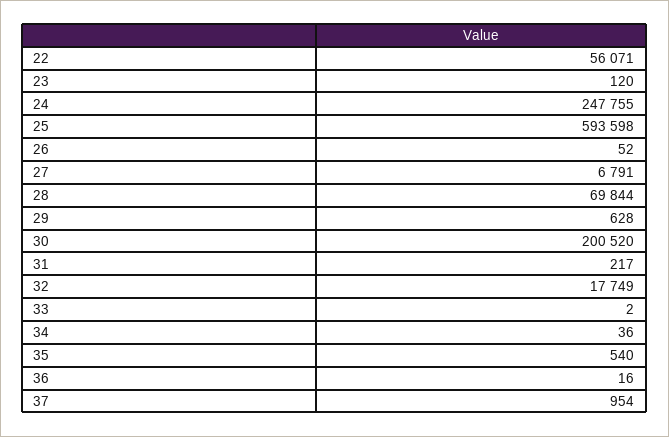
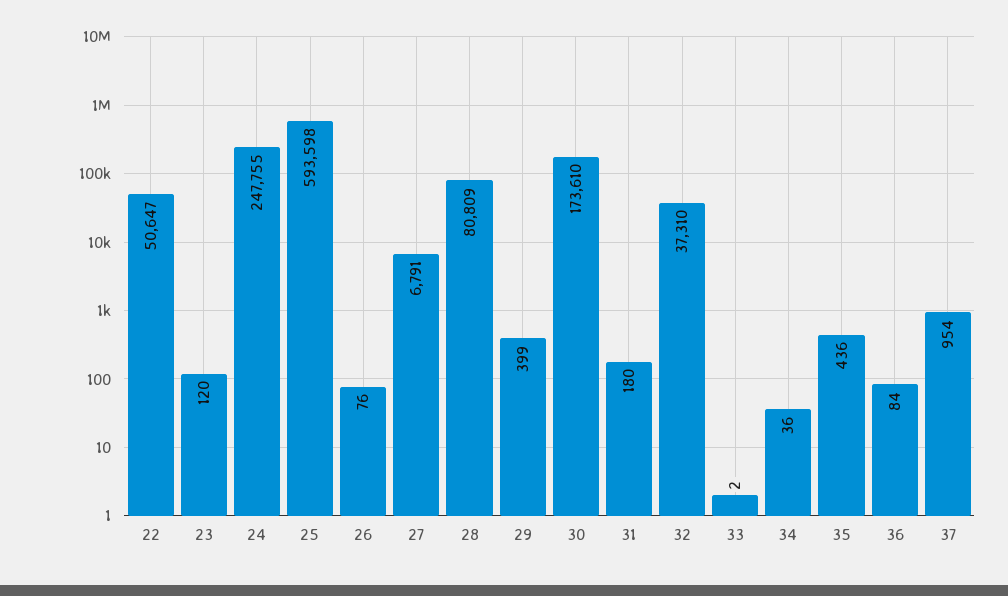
22: 56071 -> 50647
26: 52 -> 76
28: 69844 -> 80809
29: 628 -> 399
30: 200520 -> 173610
31: 217 -> 180
32: 17749 -> 37310
35: 540 -> 436
36: 16 -> 84

